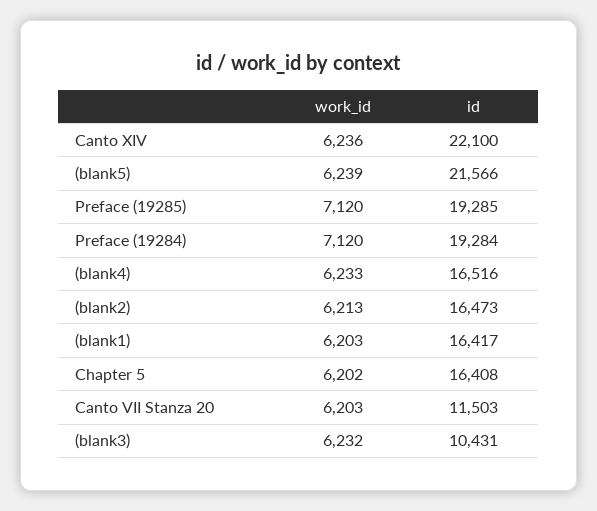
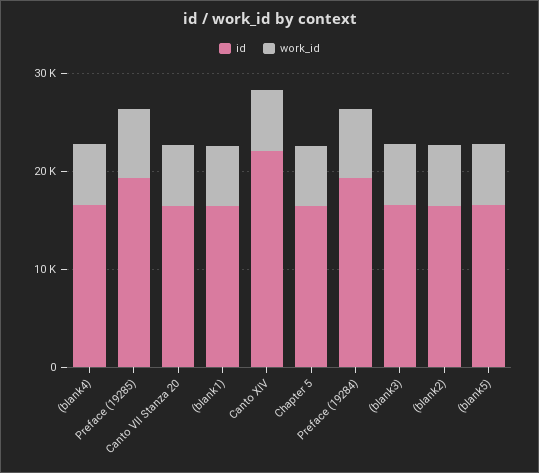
id, (blank5): 21566 -> 16000
id, Canto VII Stanza 20: 11503 -> 16000
id, (blank3): 10431 -> 16000

